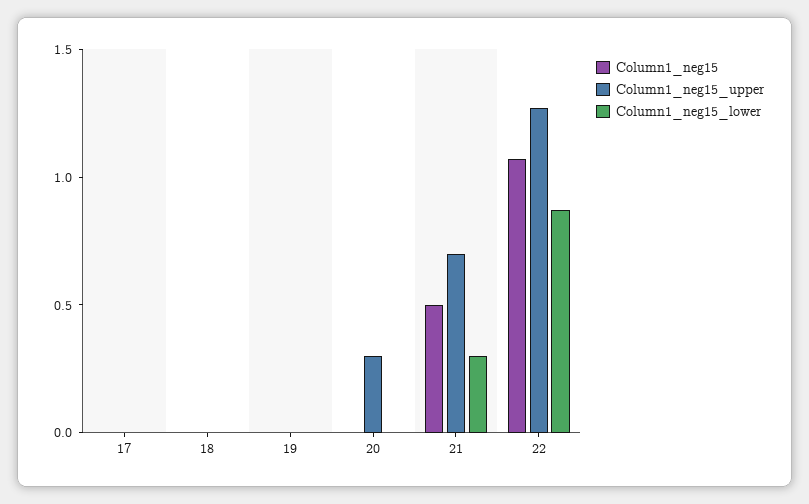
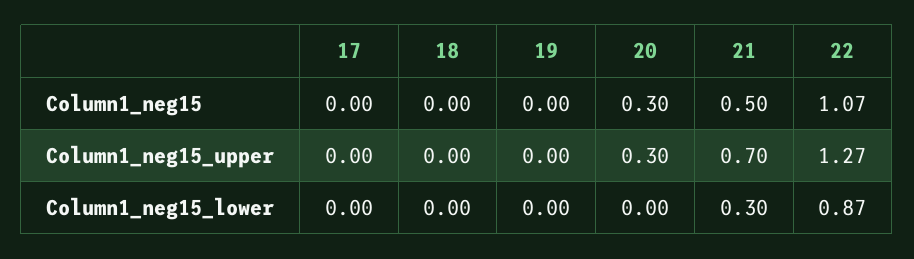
Column1_neg15, 20: 0 -> 0.3

